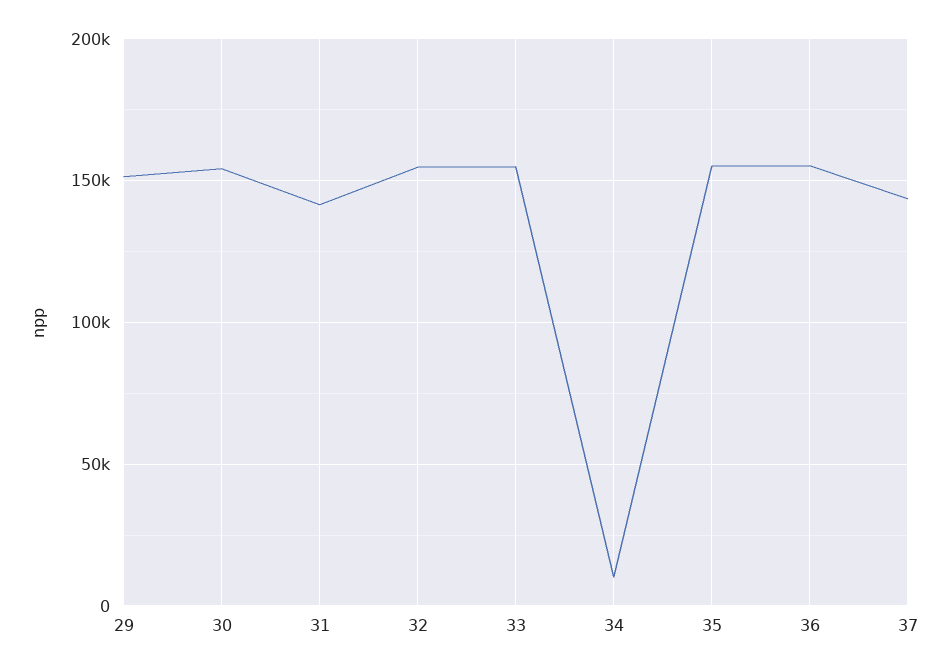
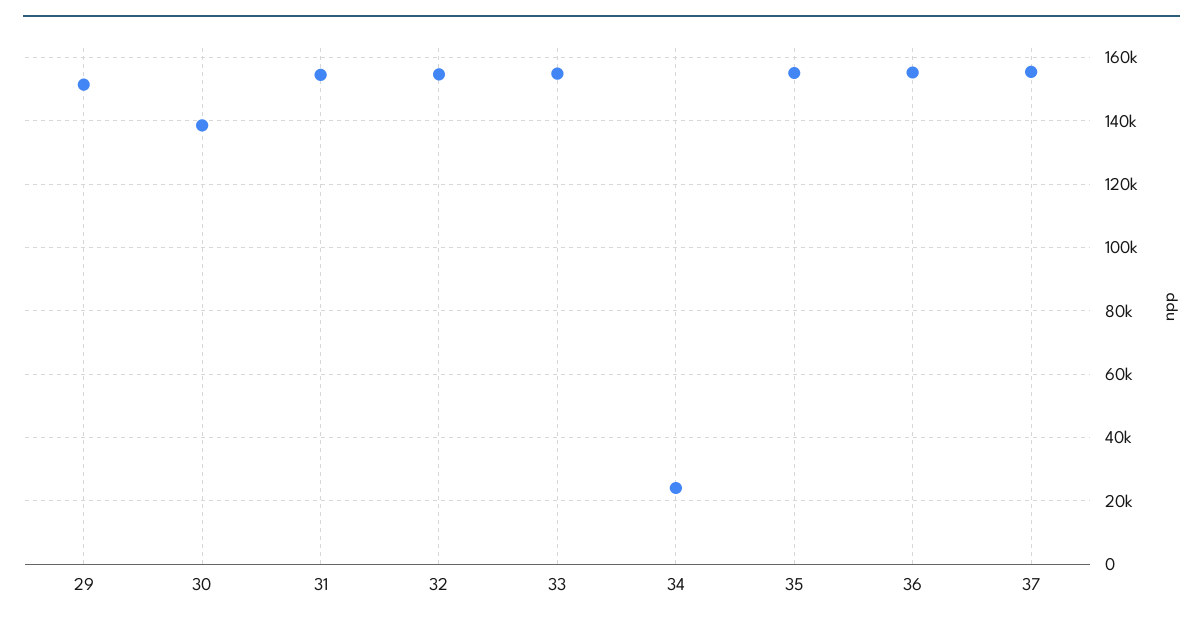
30: 155000 -> 138000
31: 140000 -> 154000
34: 10000 -> 24000
37: 145000 -> 156000

